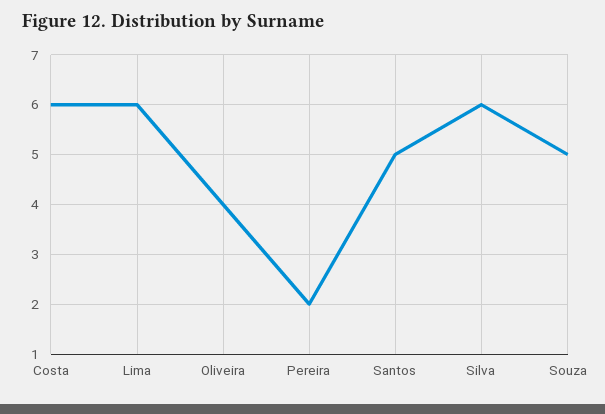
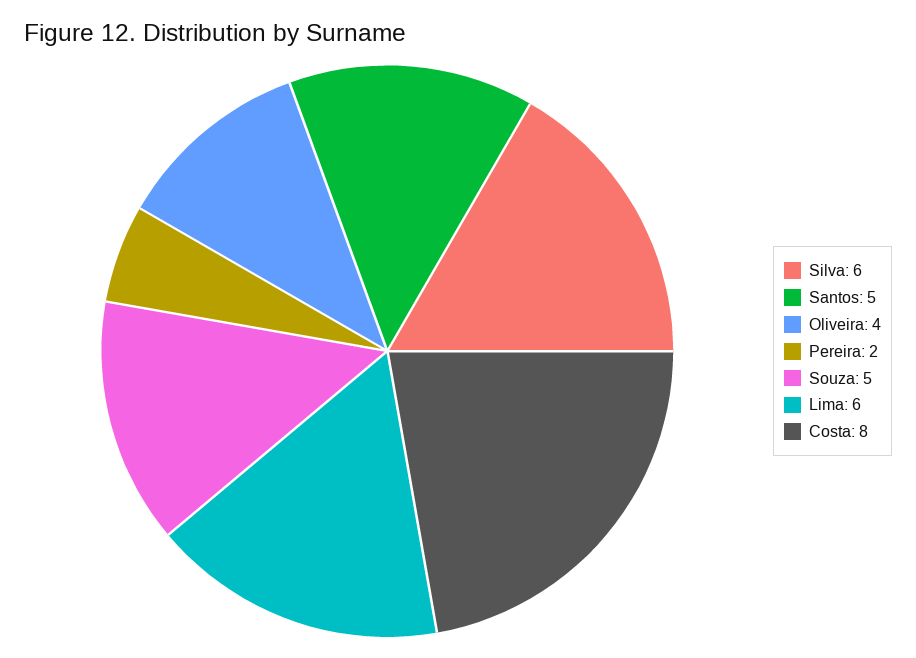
Costa: 6 -> 8

